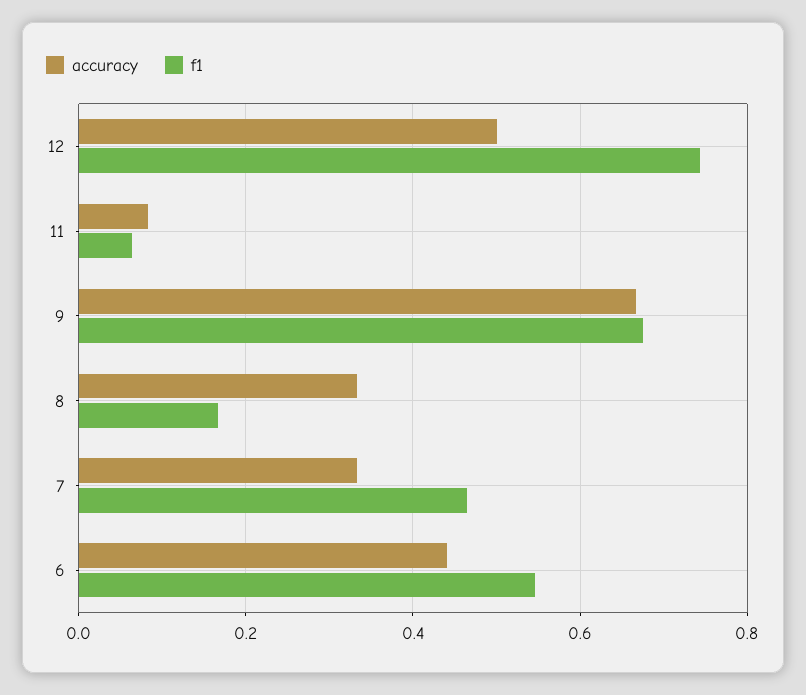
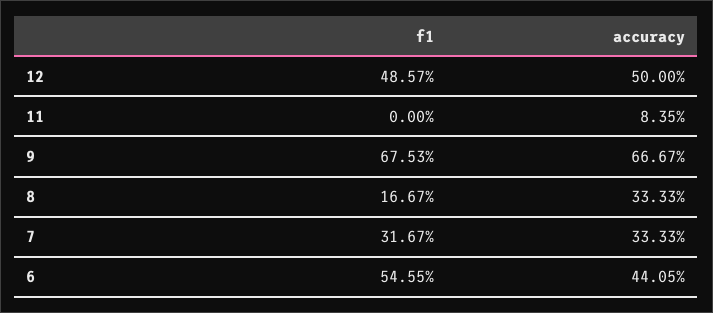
f1, 12: 0.74 -> 0.4857
f1, 11: 0.06 -> 0
f1, 7: 0.46 -> 0.3167

